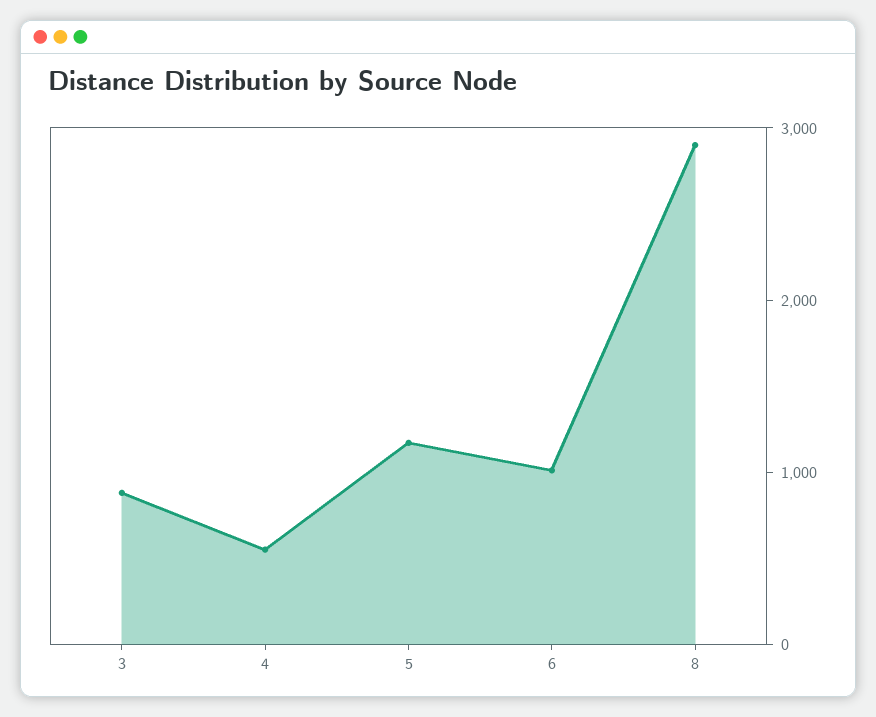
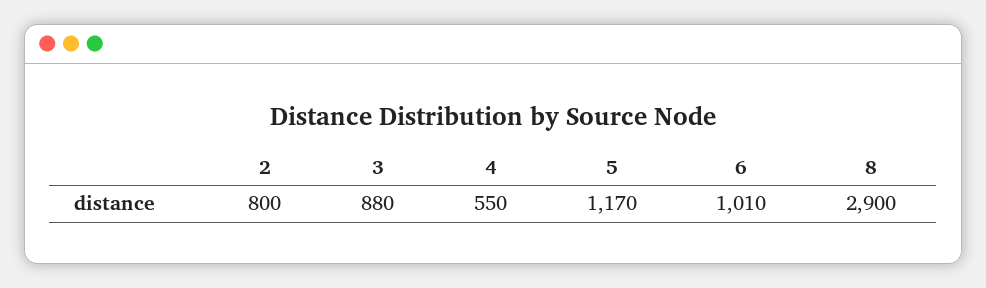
2: none -> 800

